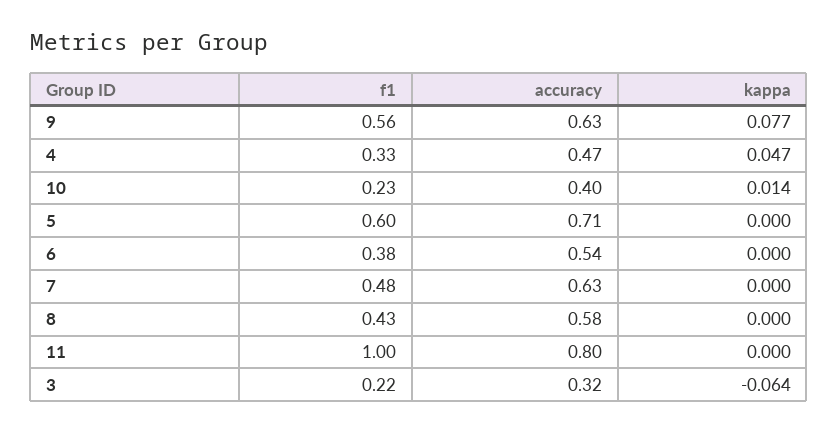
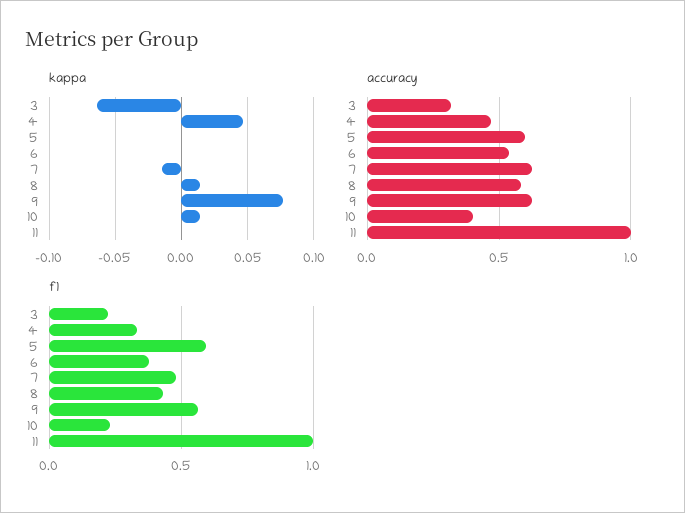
accuracy, 5: 0.71 -> 0.6
kappa, 7: 0 -> -0.015
kappa, 8: 0 -> 0.015
accuracy, 11: 0.8 -> 1

